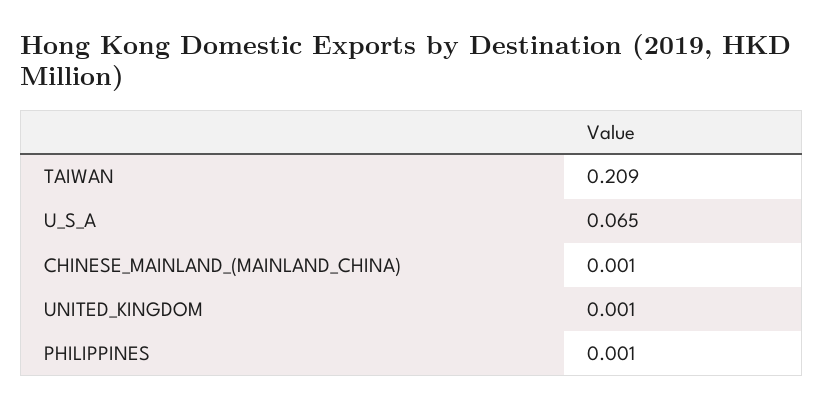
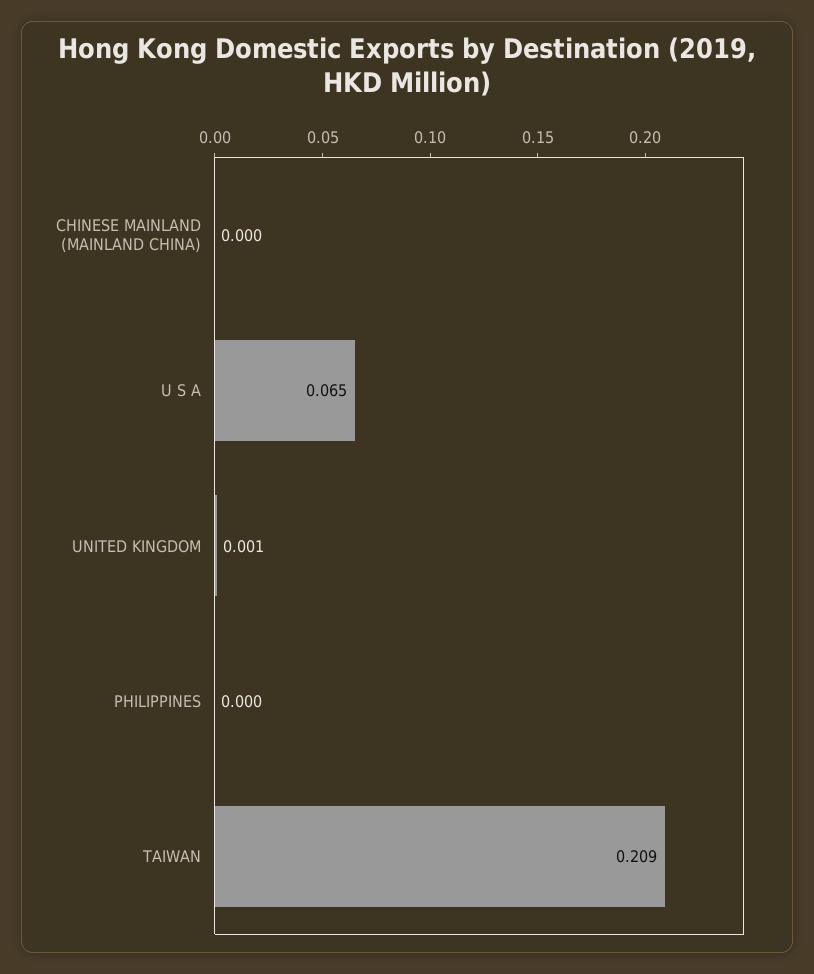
CHINESE_MAINLAND_(MAINLAND_CHINA): 0.001 -> 0
PHILIPPINES: 0.001 -> 0

